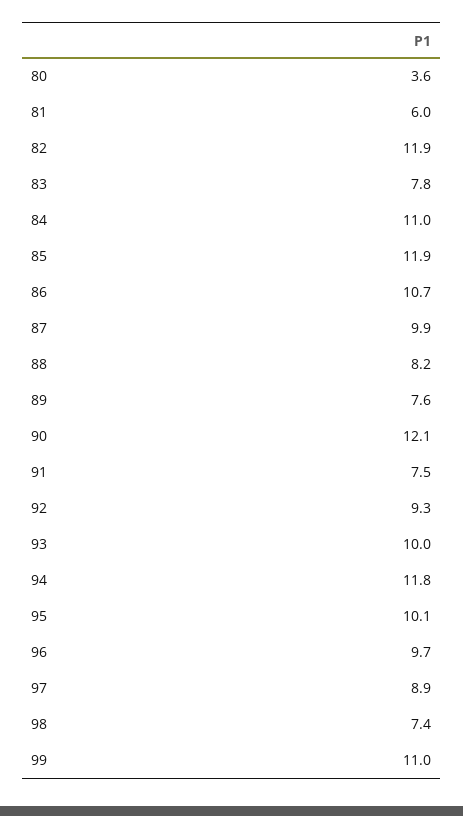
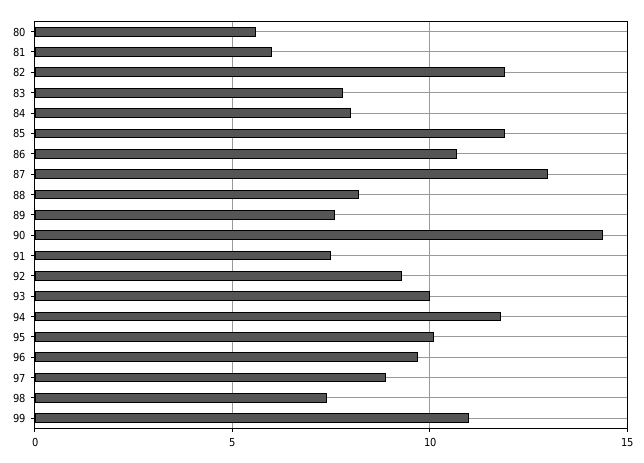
80: 3.6 -> 5.5
84: 11 -> 8
87: 9.9 -> 13
90: 12.1 -> 14.5

